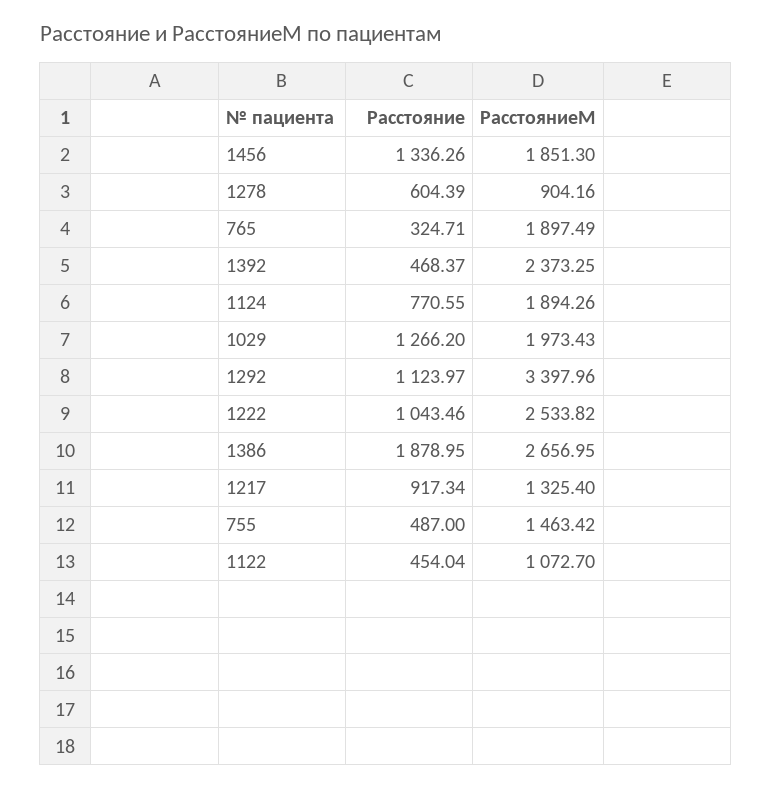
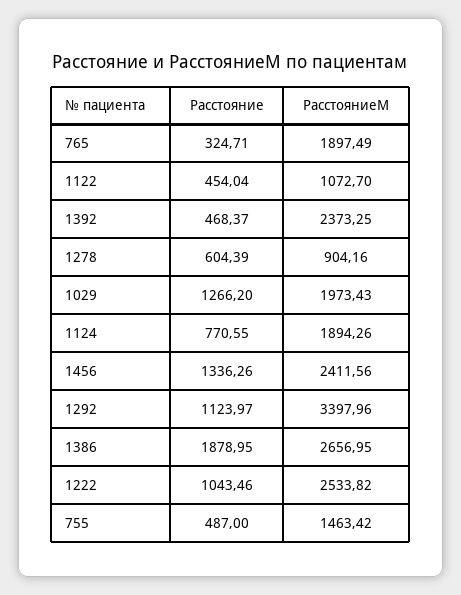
РасстояниеМ, 1456: 1851.3 -> 2411.56
Расстояние, 1217: 917.34 -> none
РасстояниеМ, 1217: 1325.4 -> none

